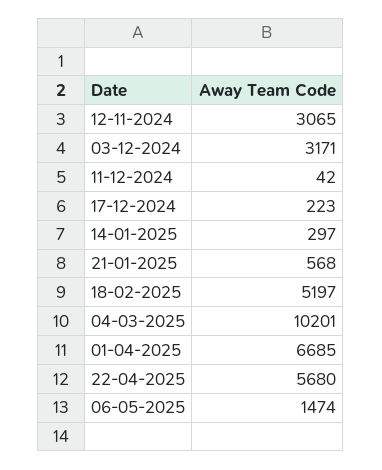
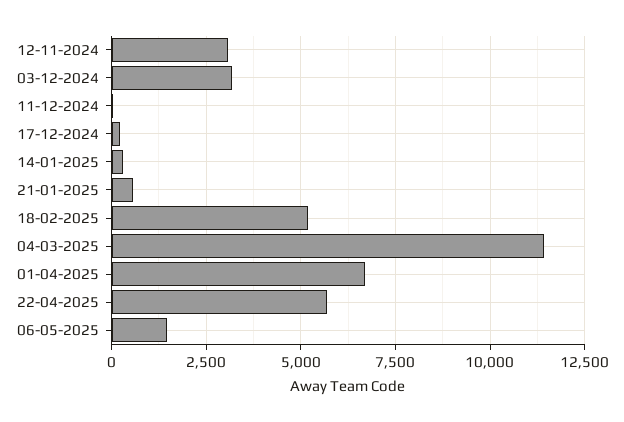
04-03-2025: 10201 -> 11500

